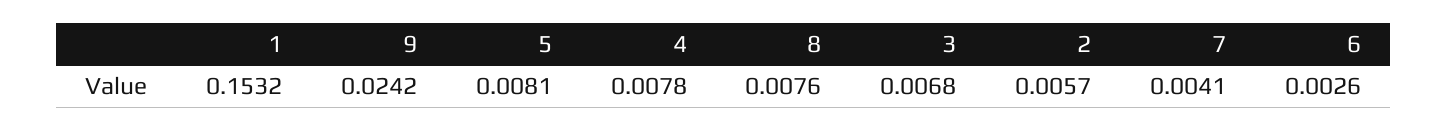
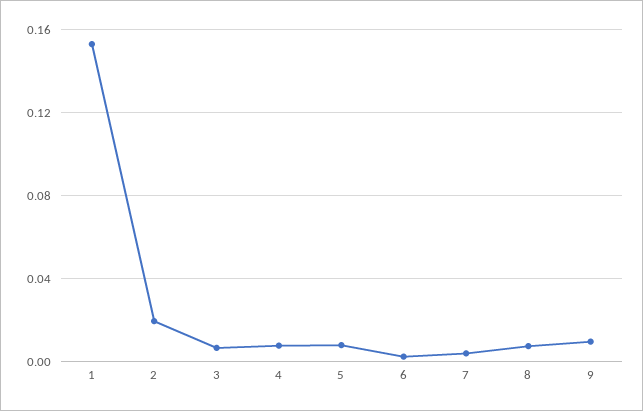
9: 0.0242 -> 0.01
2: 0.0057 -> 0.02

